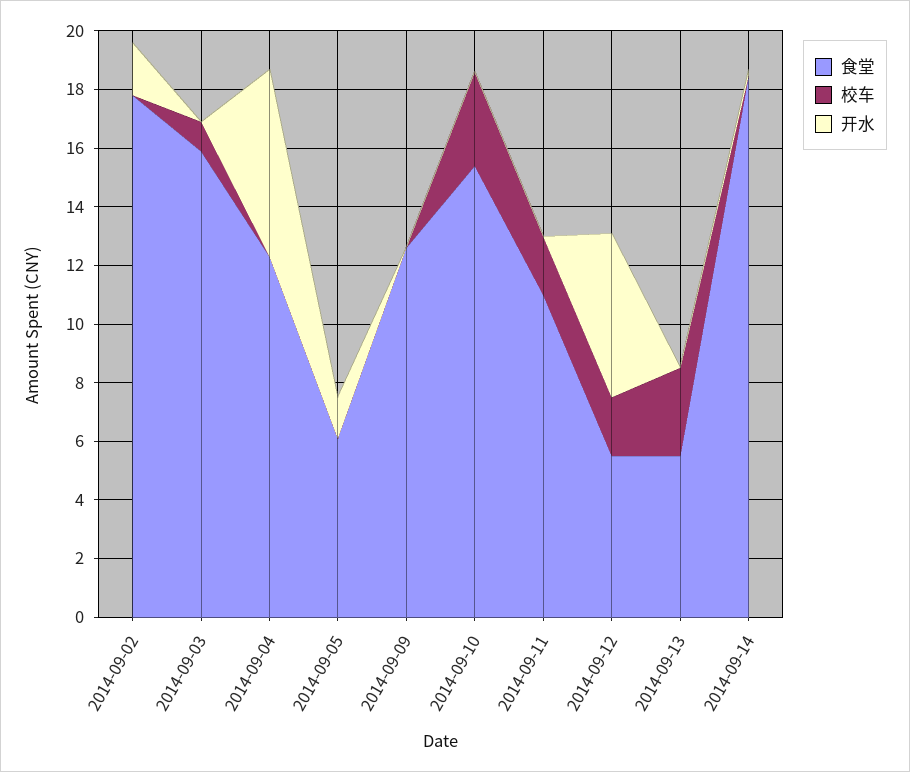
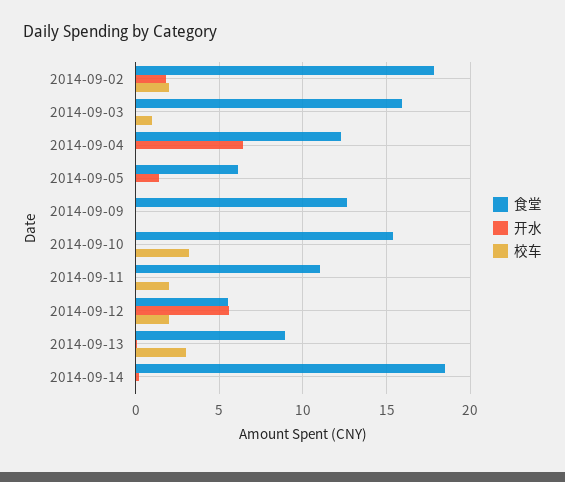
校车, 2014-09-02: 0 -> 2
食堂, 2014-09-13: 5.5 -> 9

